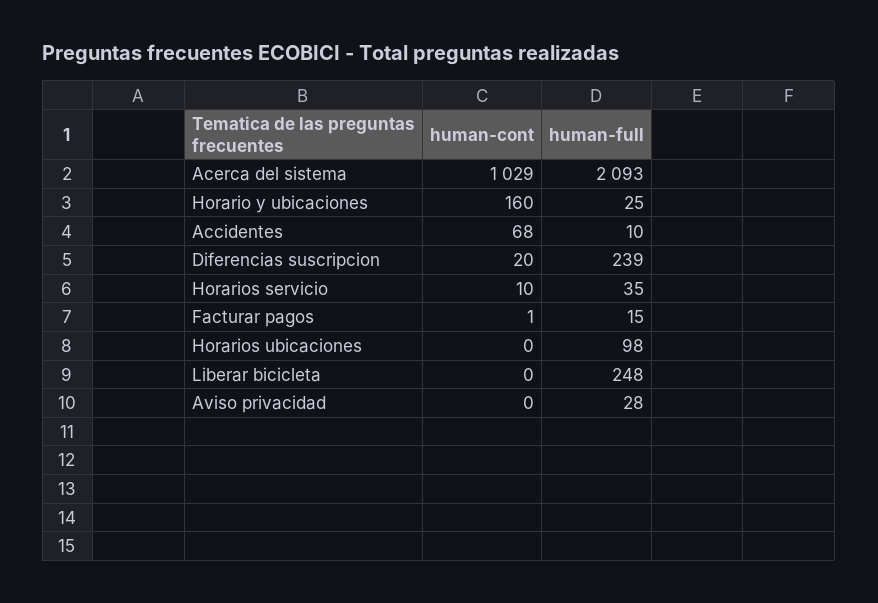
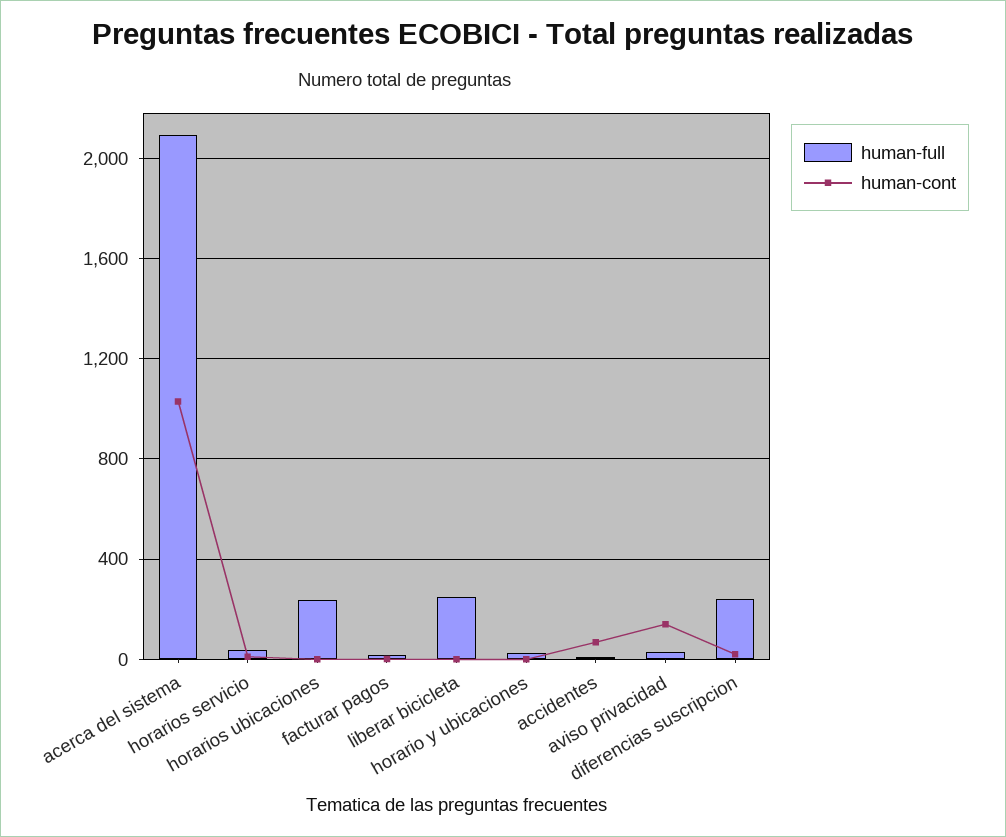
human-cont, Horario y ubicaciones: 160 -> 0
human-full, Horarios ubicaciones: 98 -> 250
human-cont, Aviso privacidad: 0 -> 150

